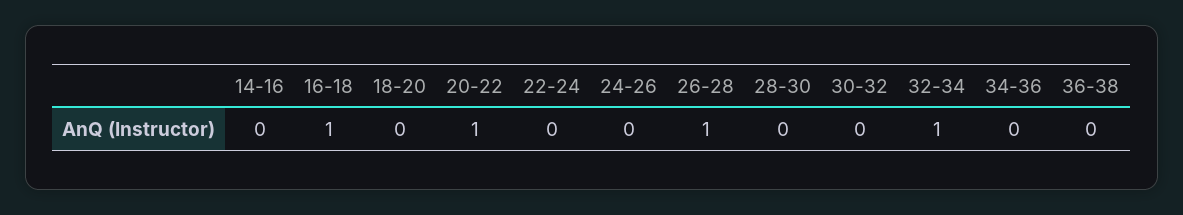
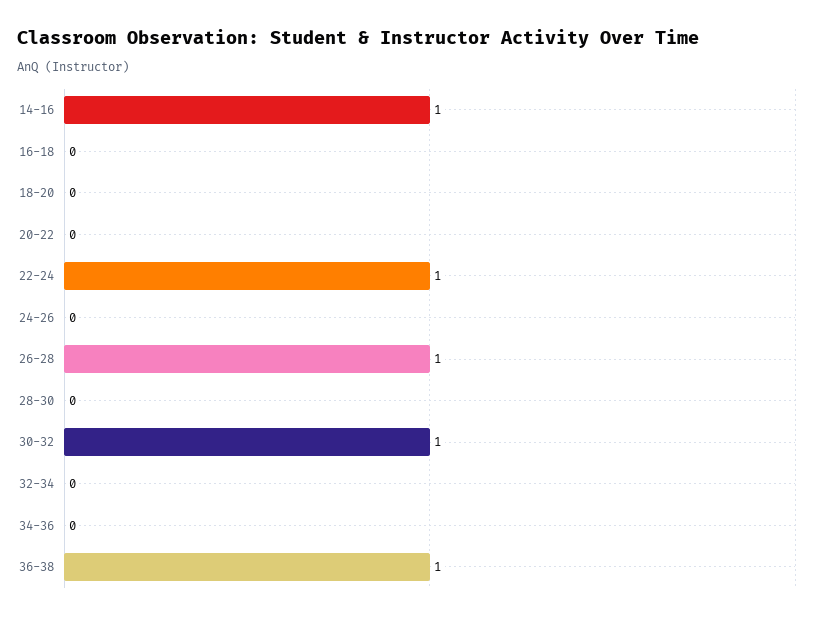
14-16: 0 -> 1
16-18: 1 -> 0
20-22: 1 -> 0
22-24: 0 -> 1
30-32: 0 -> 1
32-34: 1 -> 0
36-38: 0 -> 1

